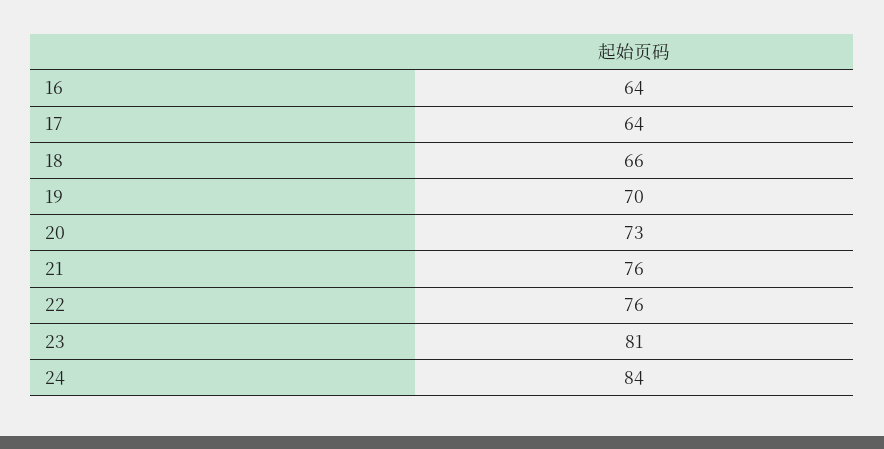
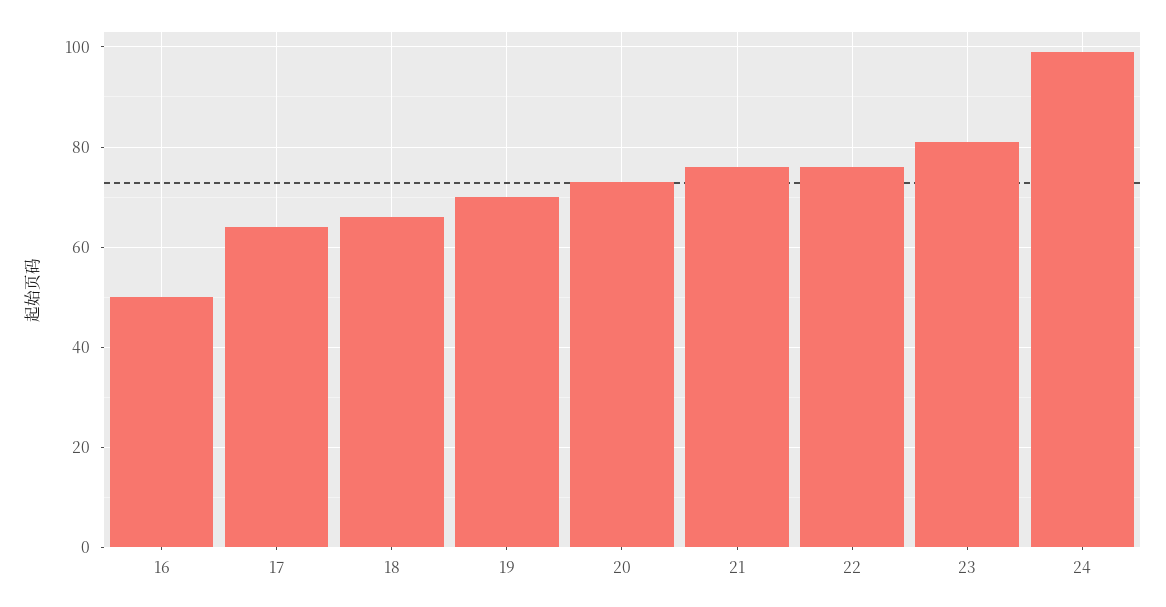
16: 64 -> 50
24: 84 -> 100

